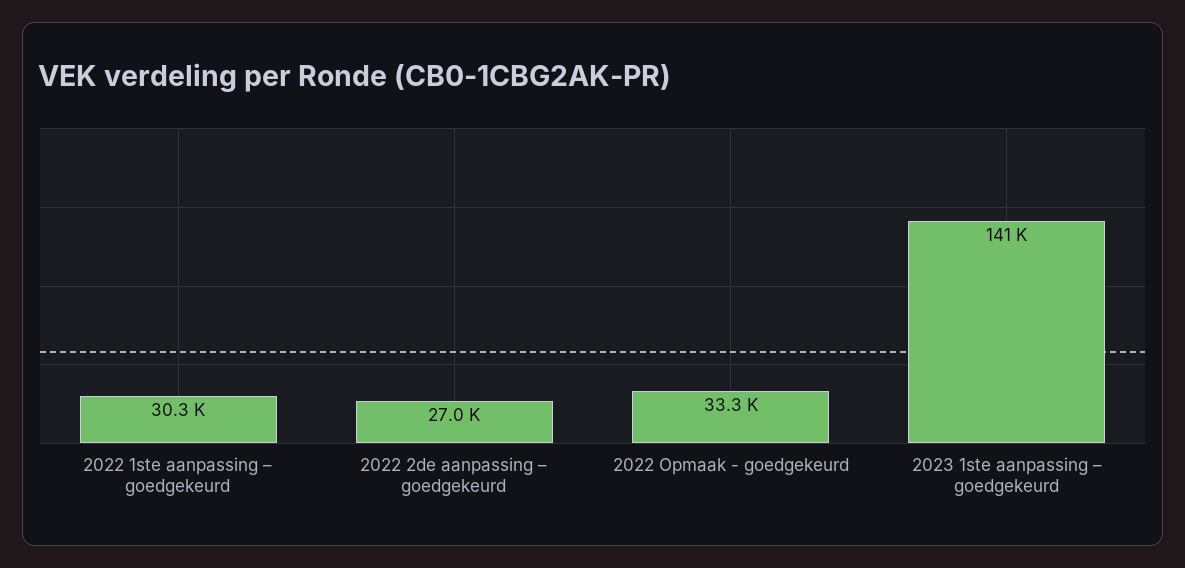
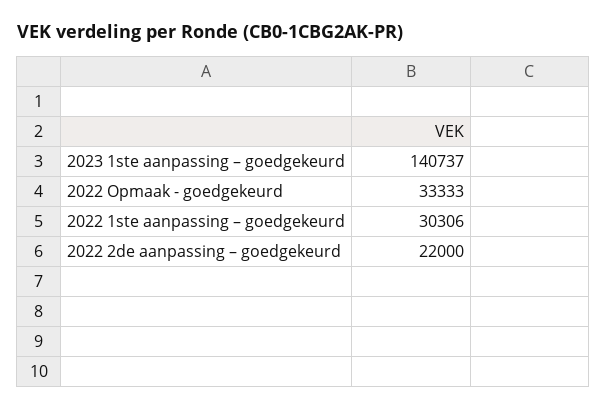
2022 2de aanpassing – goedgekeurd: 27000 -> 22000

